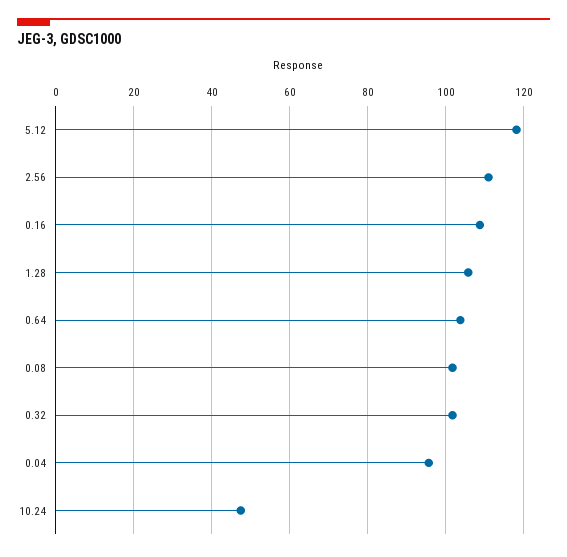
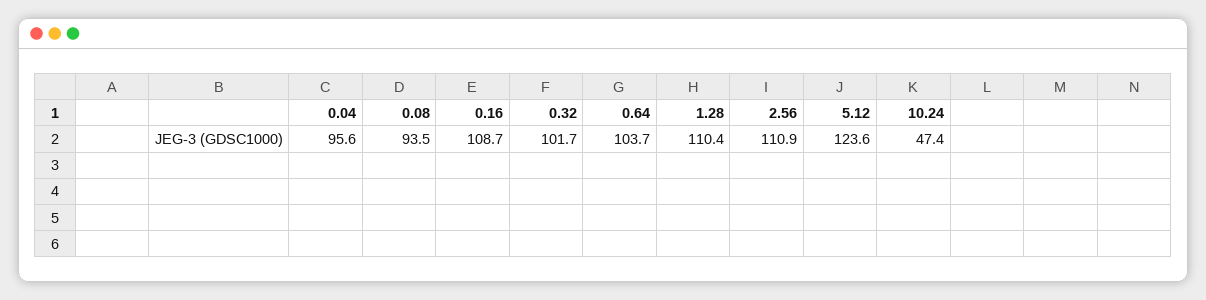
5.12: 118 -> 123.6
1.28: 106 -> 110.4
0.08: 102 -> 93.5

